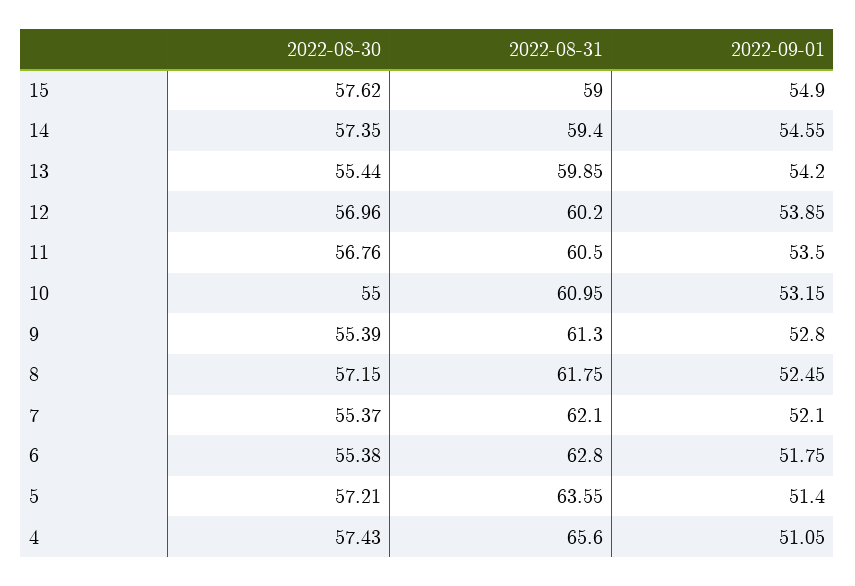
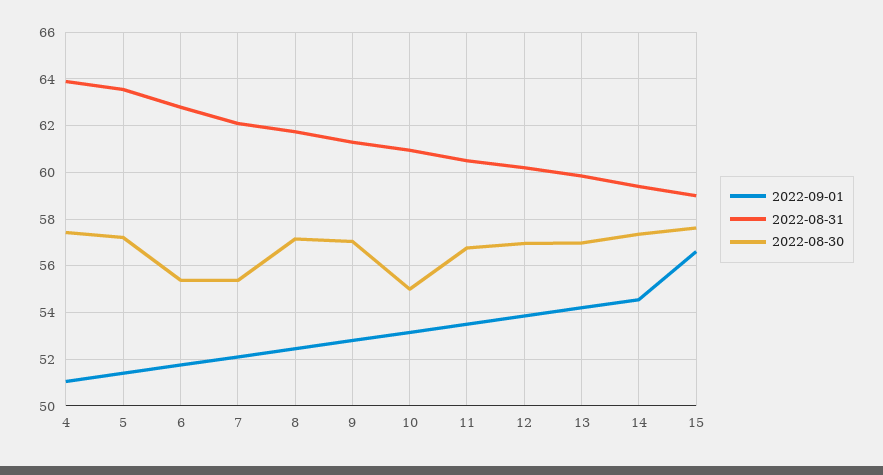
2022-09-01, 15: 54.9 -> 56.5
2022-08-30, 13: 55.44 -> 57
2022-08-30, 9: 55.39 -> 57
2022-08-31, 4: 65.6 -> 64

